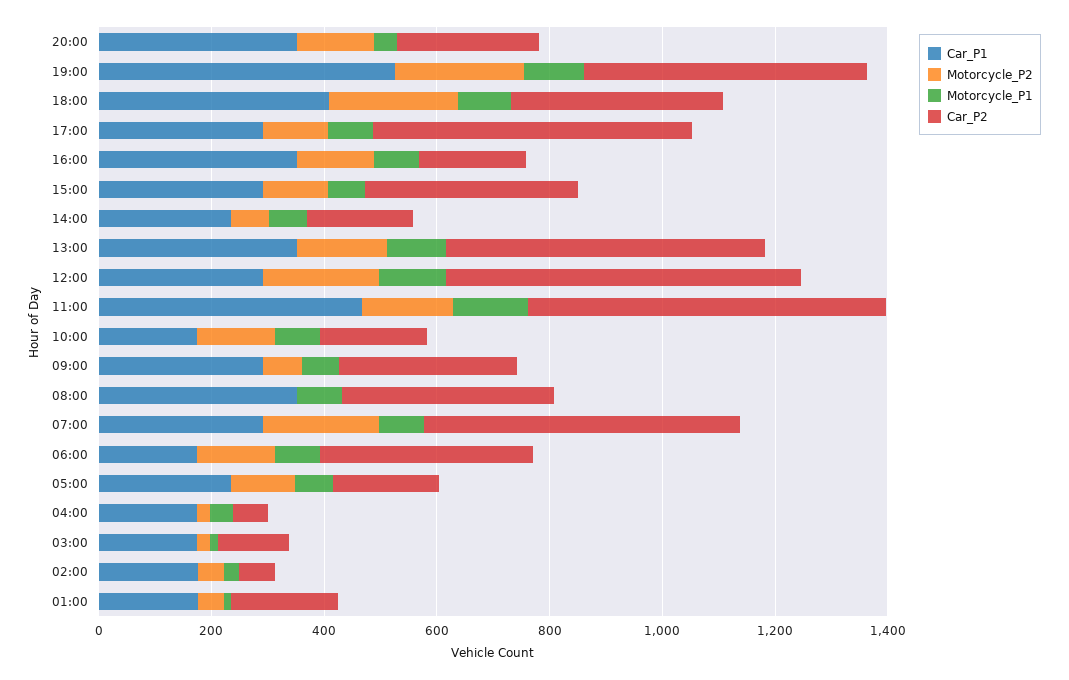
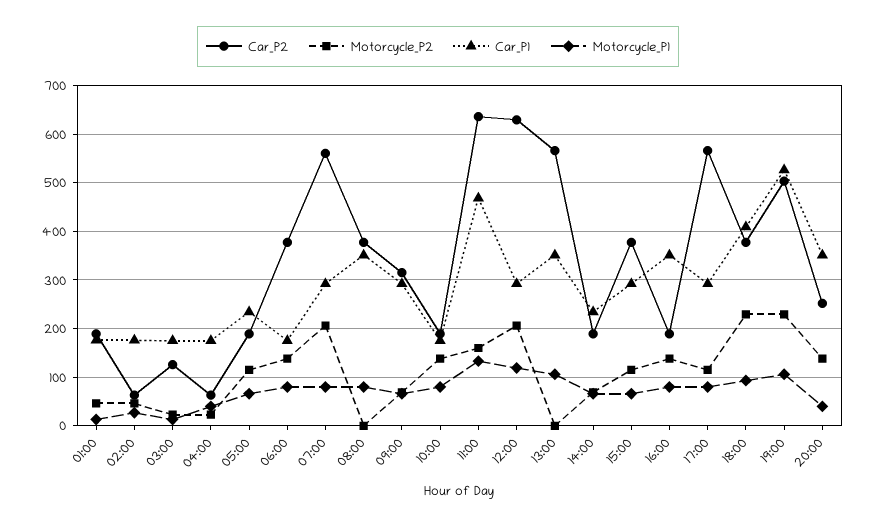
Motorcycle_P2, 13:00: 150 -> 0

